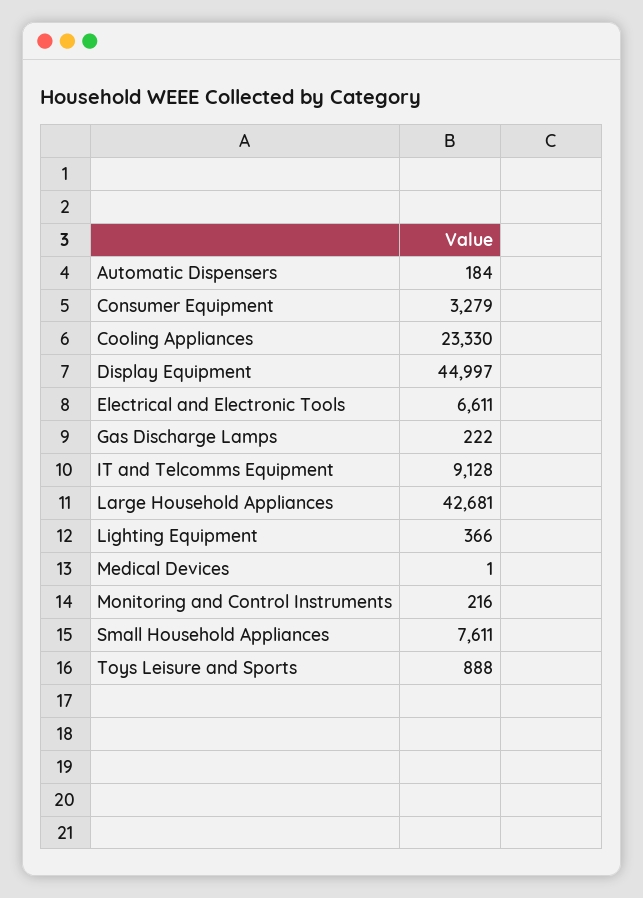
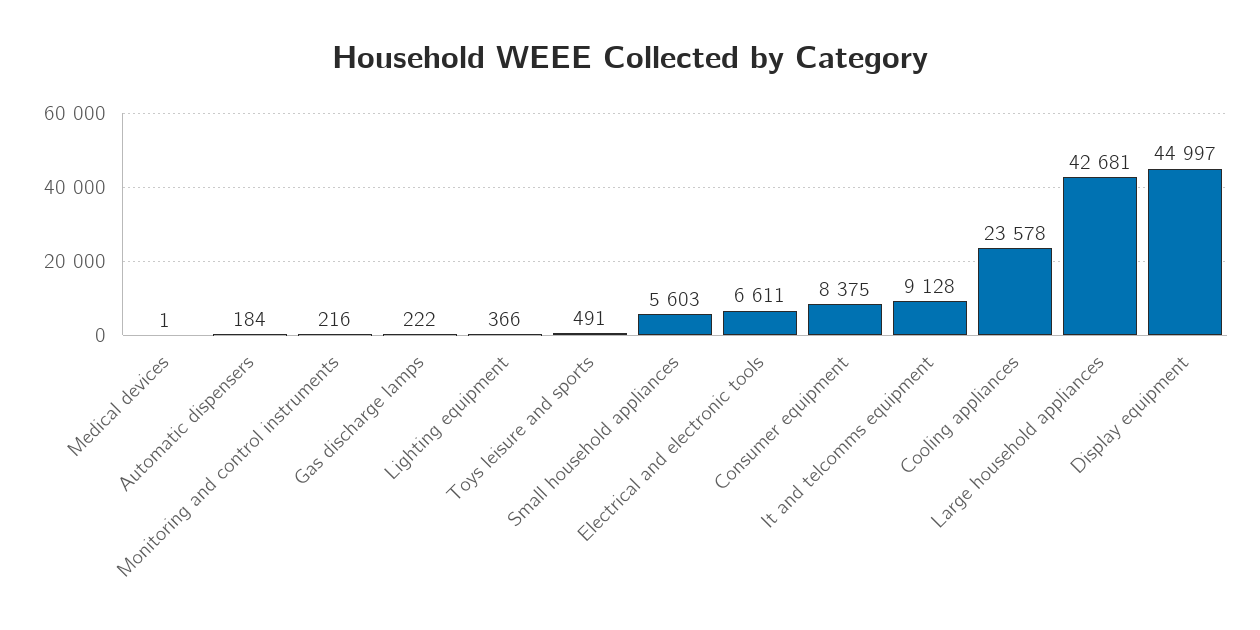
Consumer Equipment: 3279 -> 8375
Cooling Appliances: 23330 -> 23578
Small Household Appliances: 7611 -> 5603
Toys Leisure and Sports: 888 -> 491

